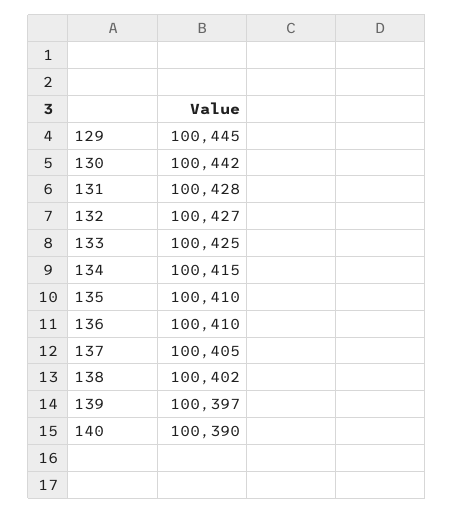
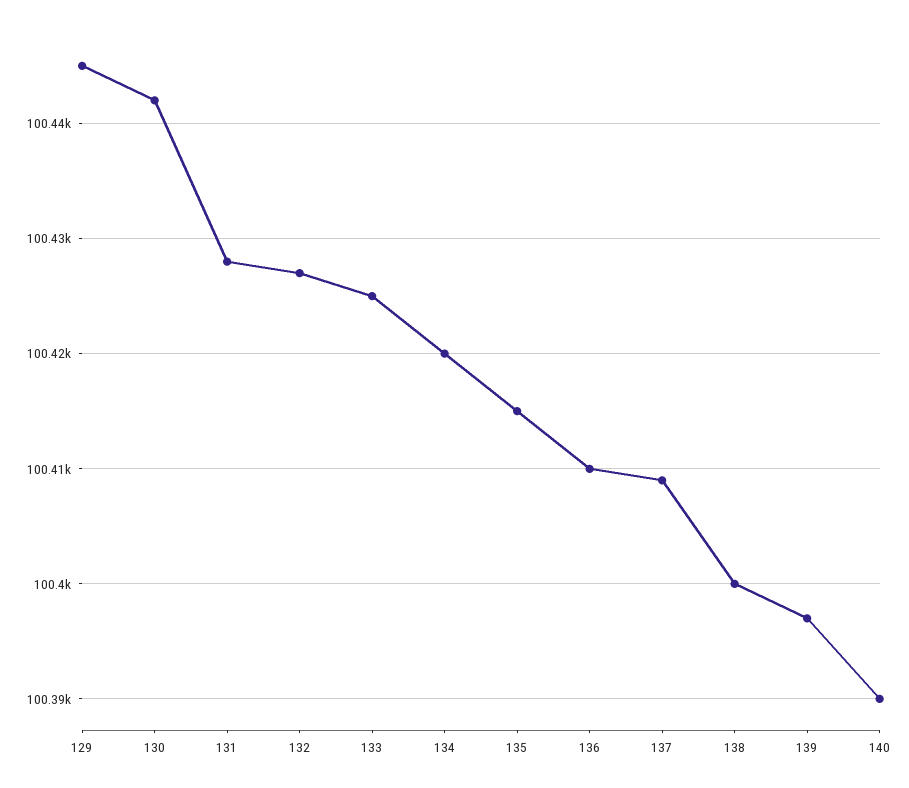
134: 100415 -> 100420
135: 100410 -> 100415
137: 100405 -> 100409
138: 100402 -> 100400

